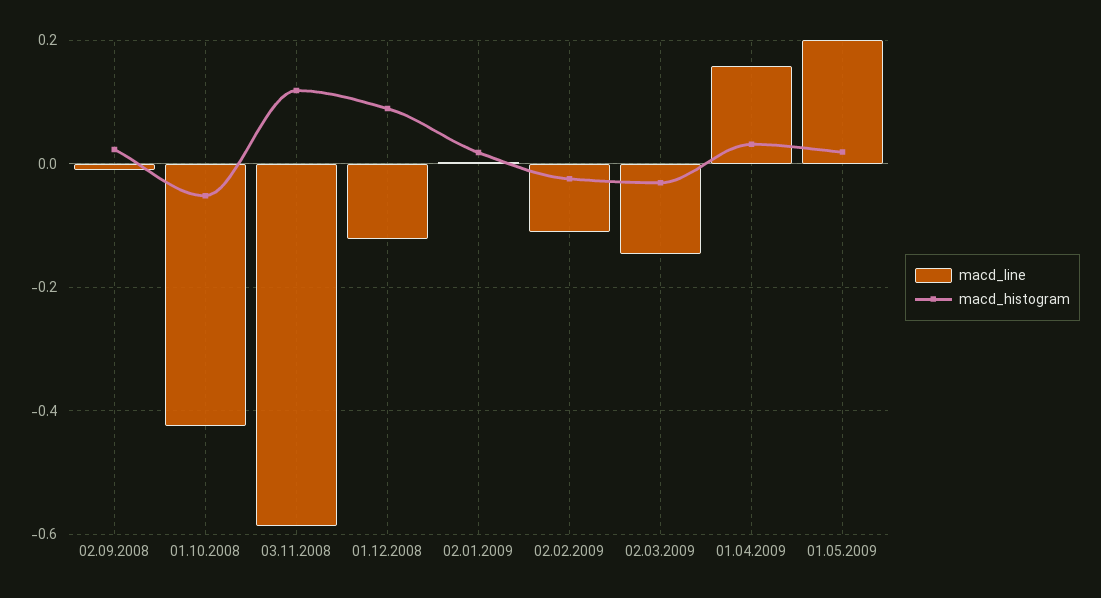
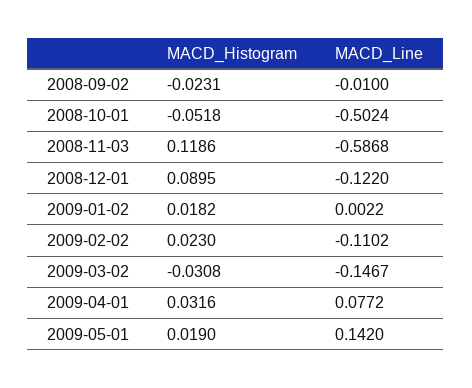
macd_histogram, 02.09.2008: 0.02 -> -0.0231
macd_line, 01.10.2008: -0.42 -> -0.5024
macd_histogram, 02.02.2009: -0.02 -> 0.023
macd_line, 01.04.2009: 0.16 -> 0.0772
macd_line, 01.05.2009: 0.2 -> 0.142

